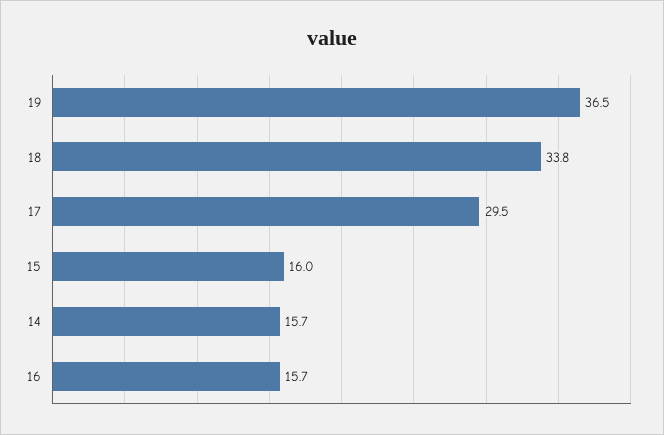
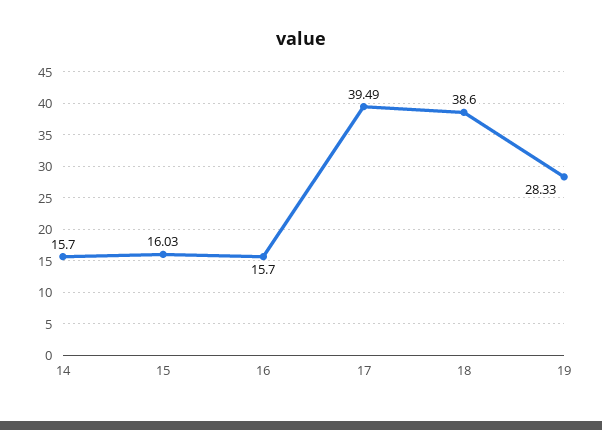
19: 36.5 -> 28.33
18: 33.8 -> 38.6
17: 29.5 -> 39.49

